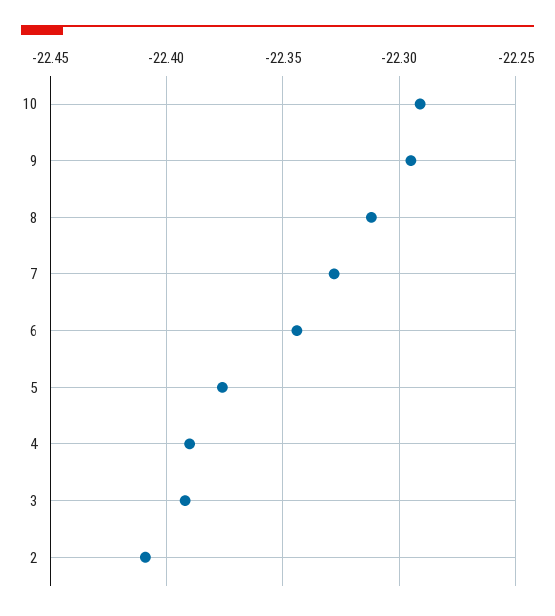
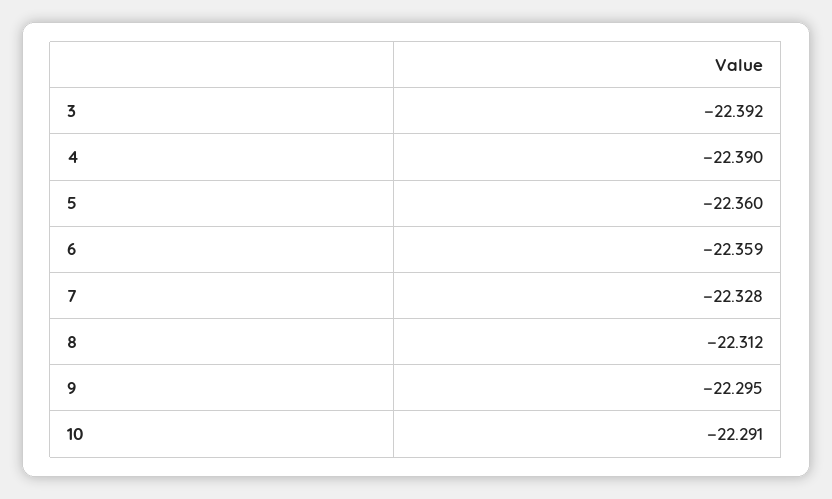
6: -22.345 -> -22.359
5: -22.375 -> -22.36
2: -22.41 -> none

